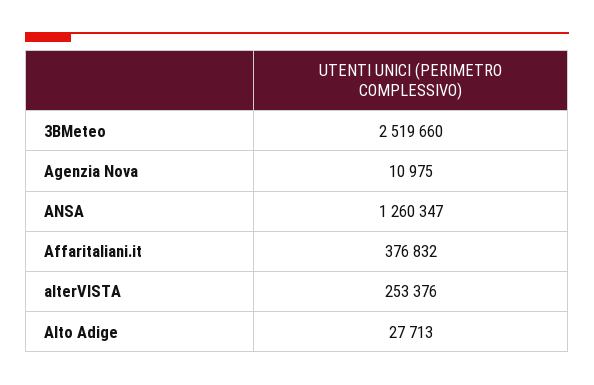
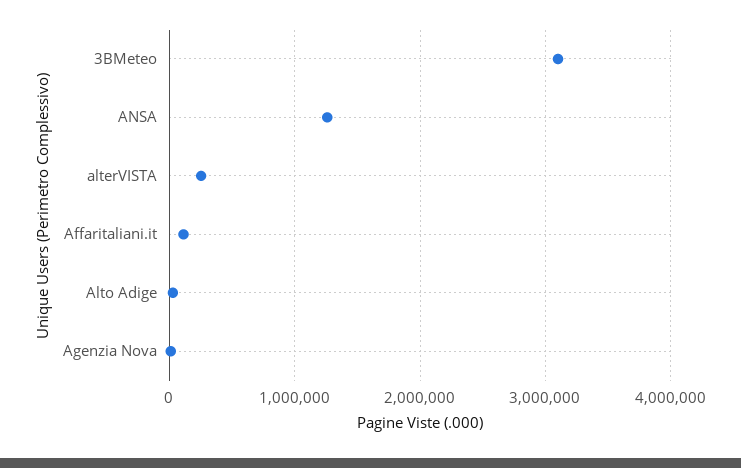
3BMeteo: 2519660 -> 3100000
Affaritaliani.it: 376832 -> 100000

